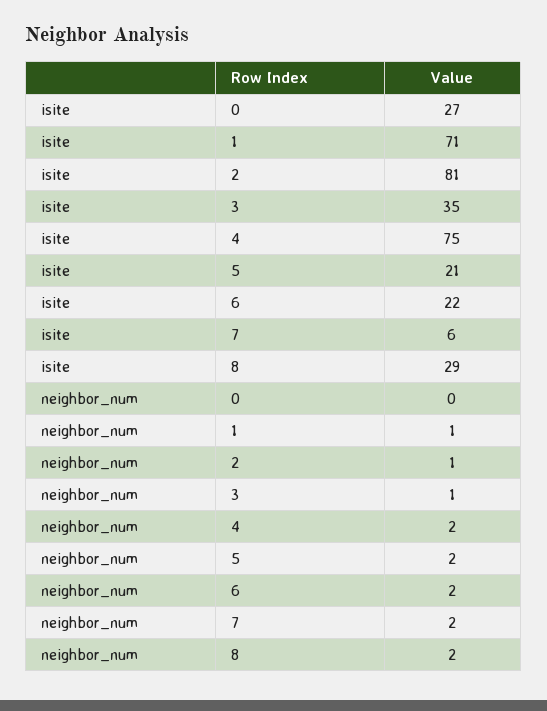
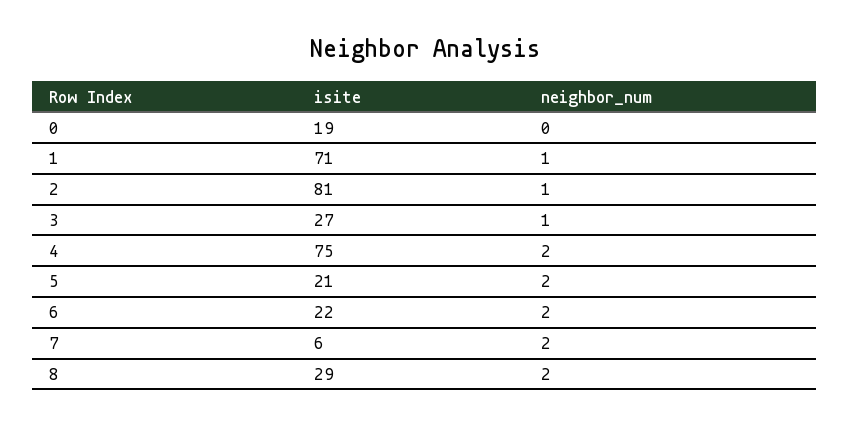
isite, 0: 27 -> 19
isite, 3: 35 -> 27

